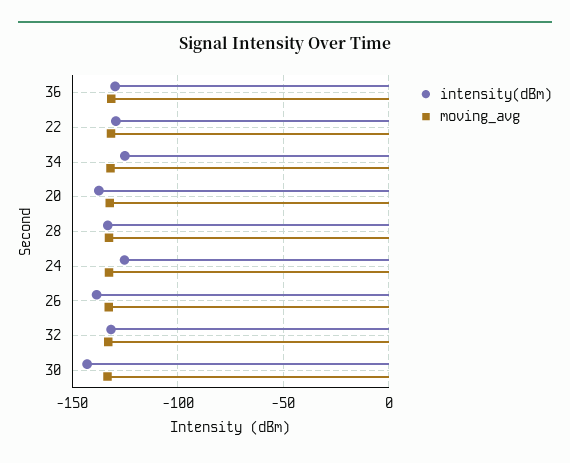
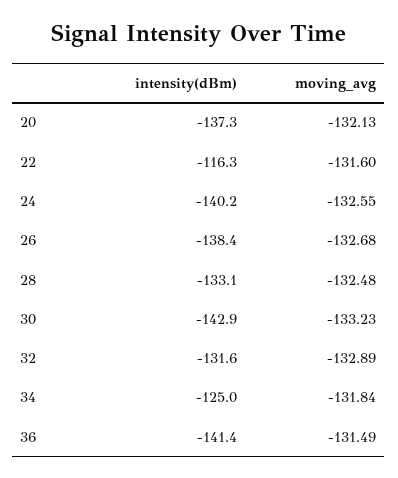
intensity(dBm), 36: -130 -> -141.4
intensity(dBm), 22: -130 -> -116.3
intensity(dBm), 24: -125 -> -140.2

